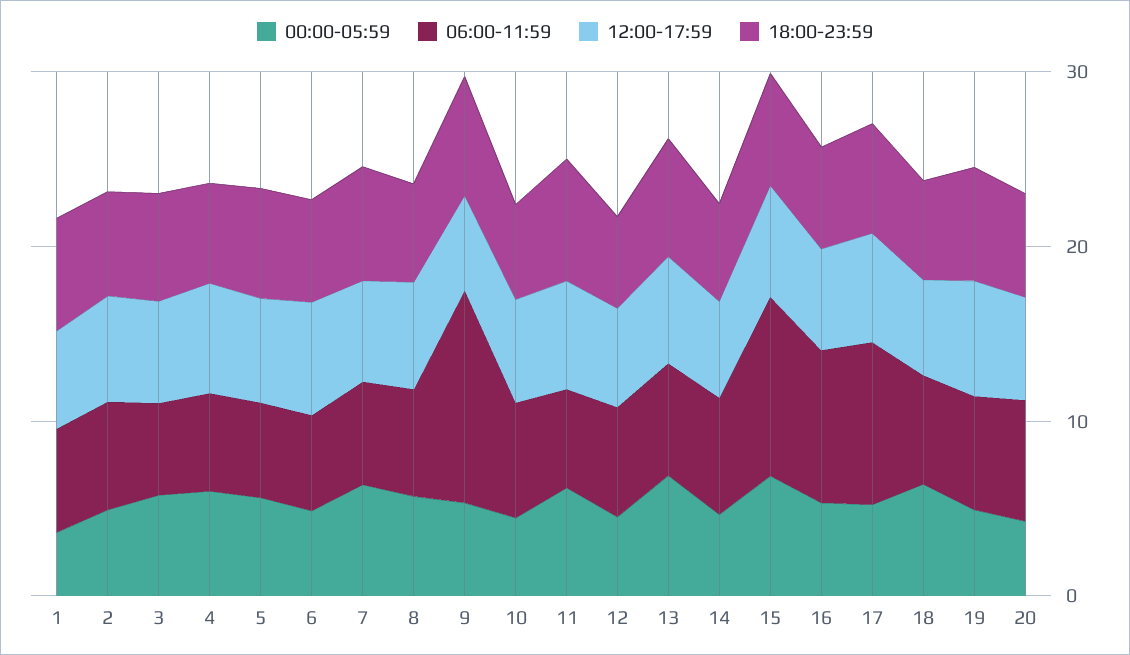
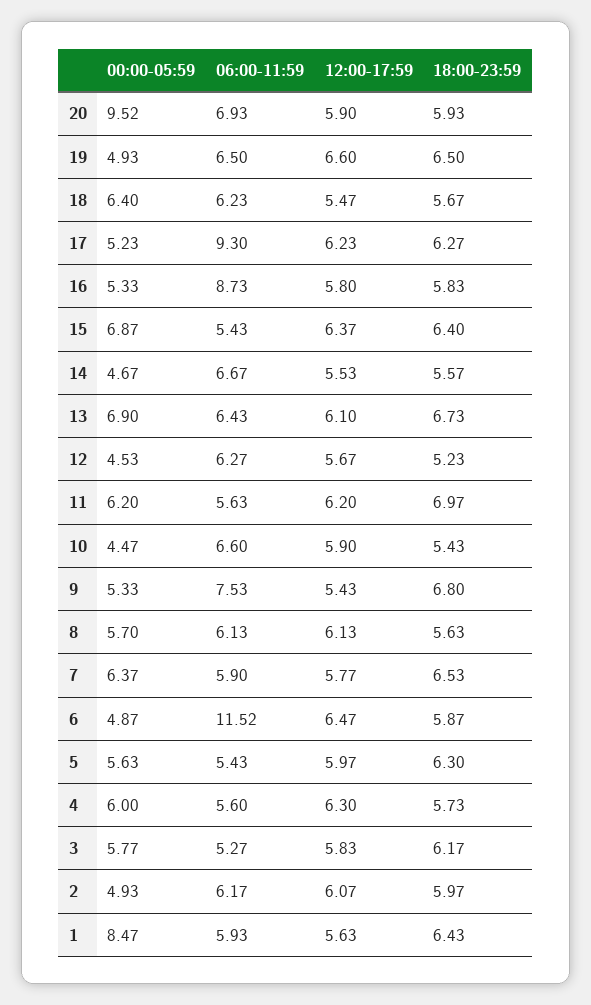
00:00-05:59, 1: 4 -> 8.47
06:00-11:59, 6: 6 -> 11.52
06:00-11:59, 9: 12 -> 7.53
06:00-11:59, 15: 10 -> 5.43
00:00-05:59, 20: 4 -> 9.52

